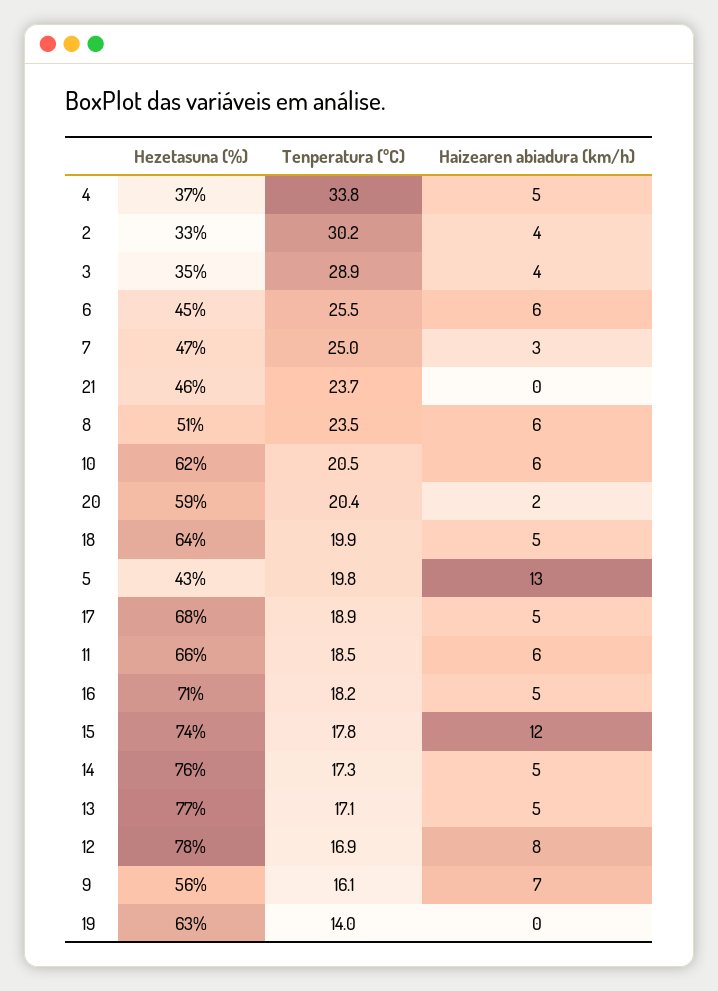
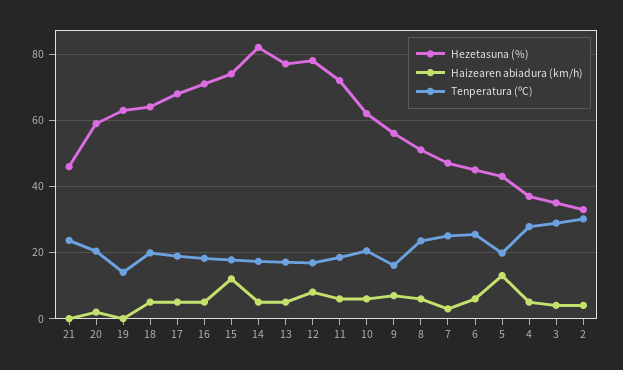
Tenperatura (ºC), 4: 33.8 -> 28
Hezetasuna (%), 11: 66 -> 72
Hezetasuna (%), 14: 76 -> 82

